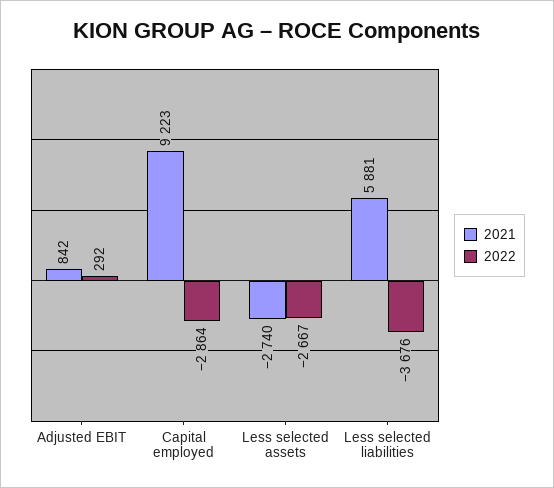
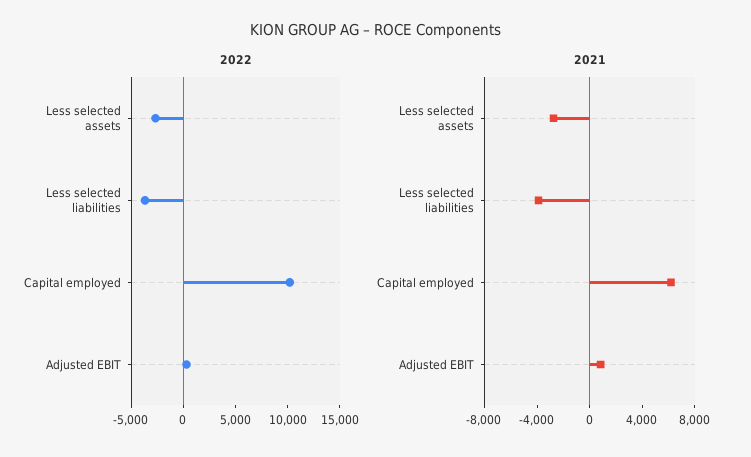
2021, Capital employed: 9223 -> 6000
2022, Capital employed: -2864 -> 10000
2021, Less selected liabilities: 5881 -> -4000

